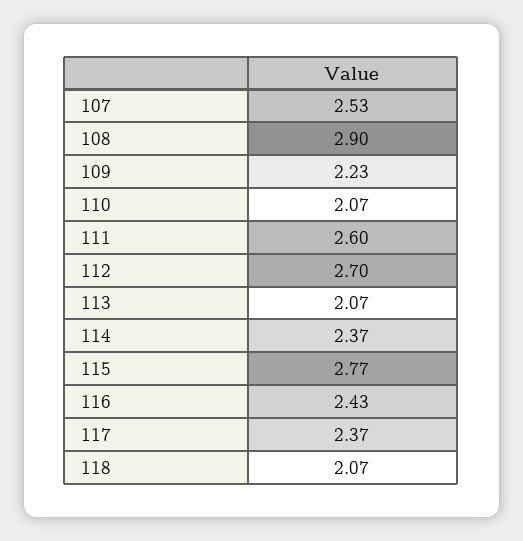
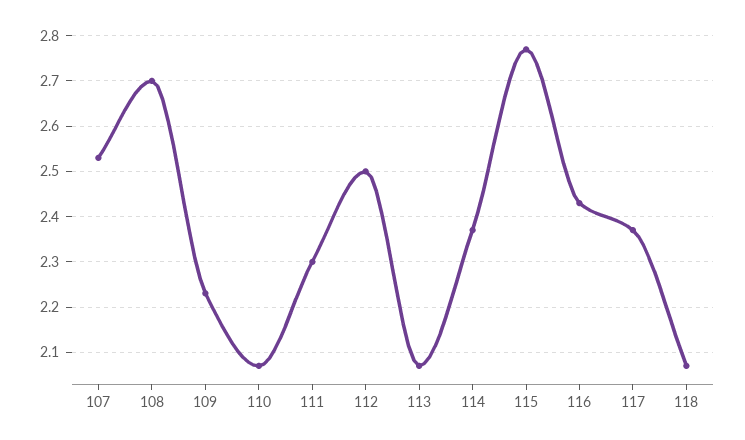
108: 2.9 -> 2.7
111: 2.6 -> 2.3
112: 2.7 -> 2.5

